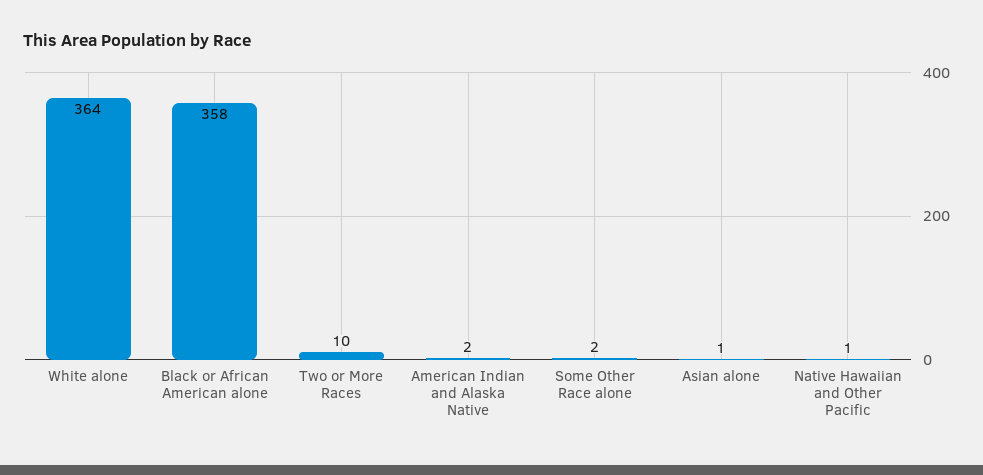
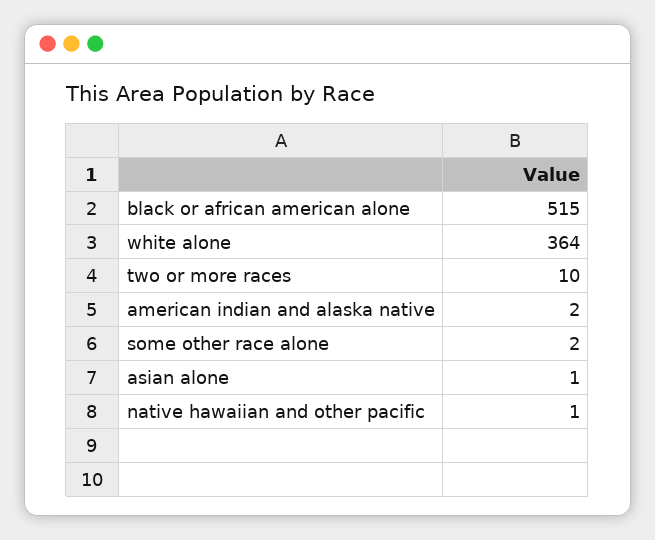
Black or African American alone: 358 -> 515

